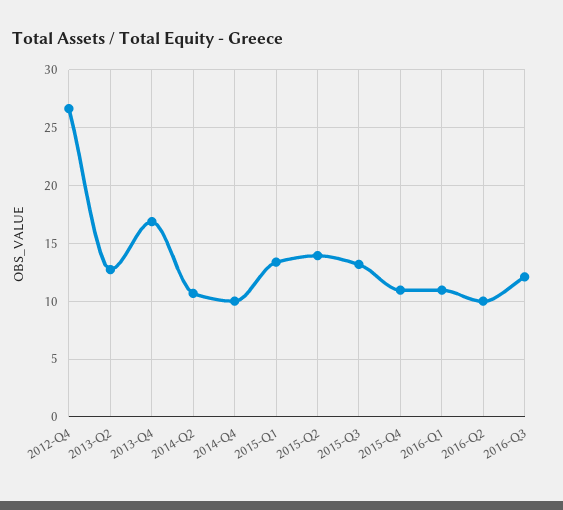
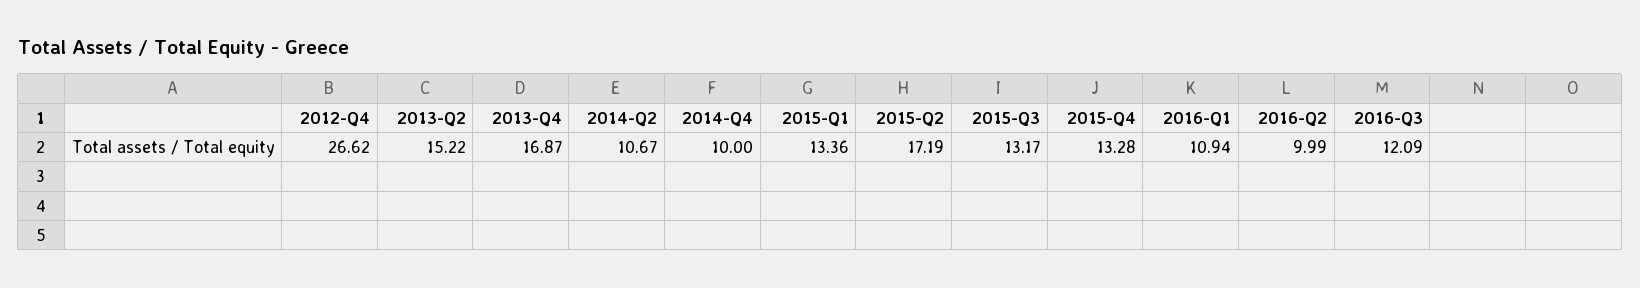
2013-Q2: 13 -> 15.22
2015-Q2: 14 -> 17.19
2015-Q4: 11 -> 13.28

